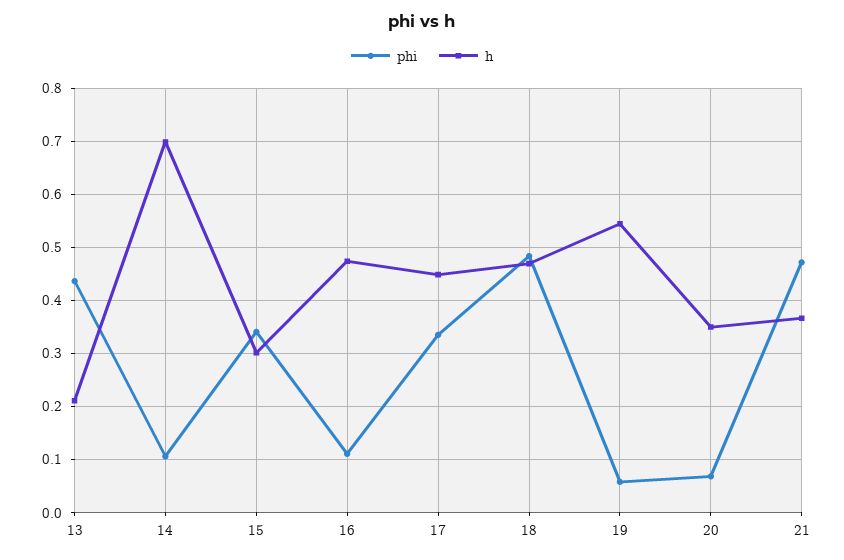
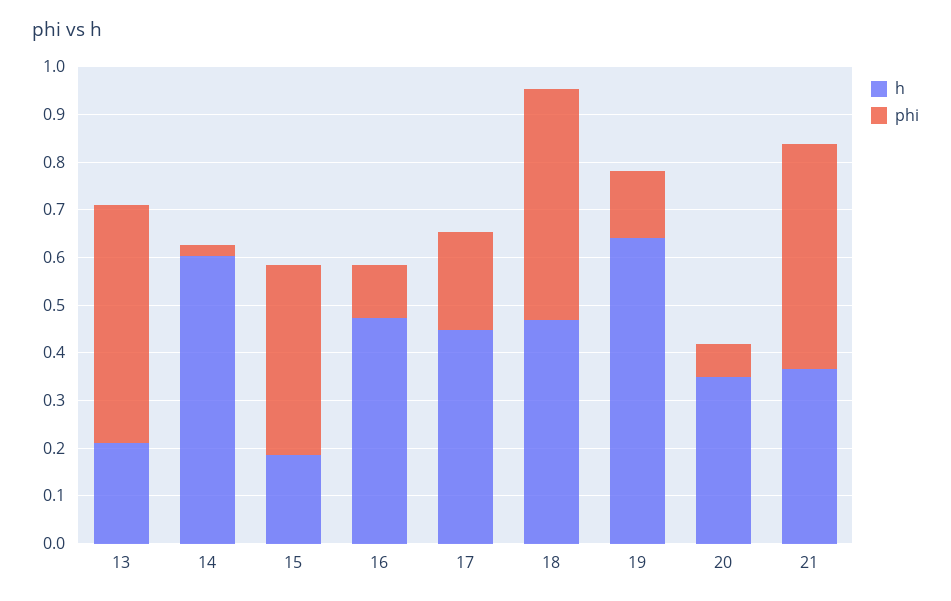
phi, 13: 0.44 -> 0.5
phi, 14: 0.1 -> 0.02
h, 14: 0.7 -> 0.6
phi, 15: 0.34 -> 0.4
h, 15: 0.3 -> 0.18
phi, 17: 0.34 -> 0.2
phi, 19: 0.06 -> 0.14
h, 19: 0.54 -> 0.64

